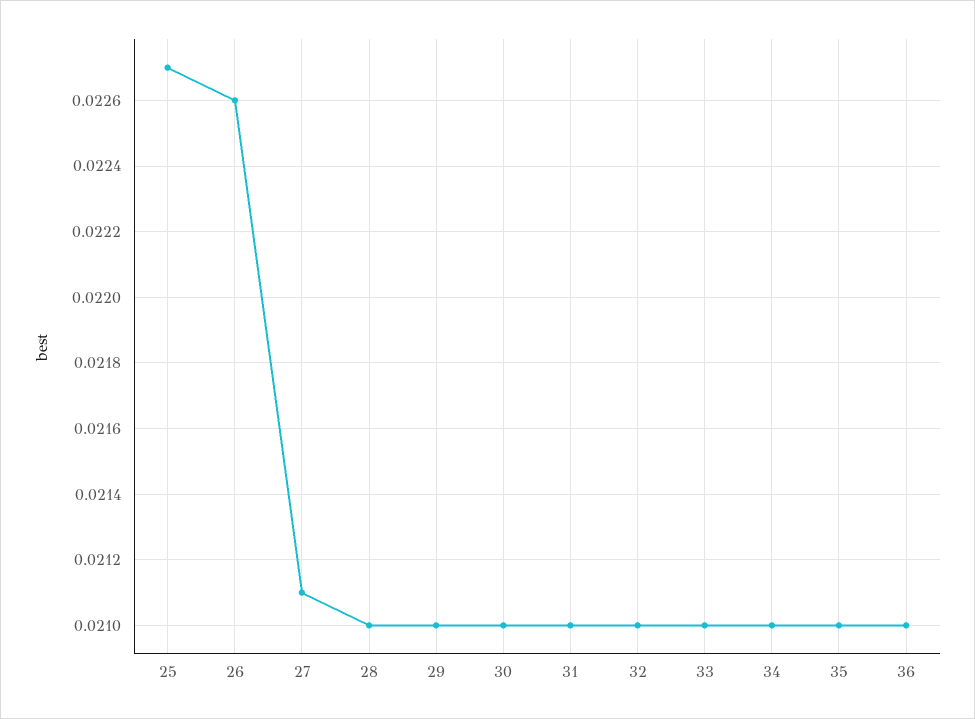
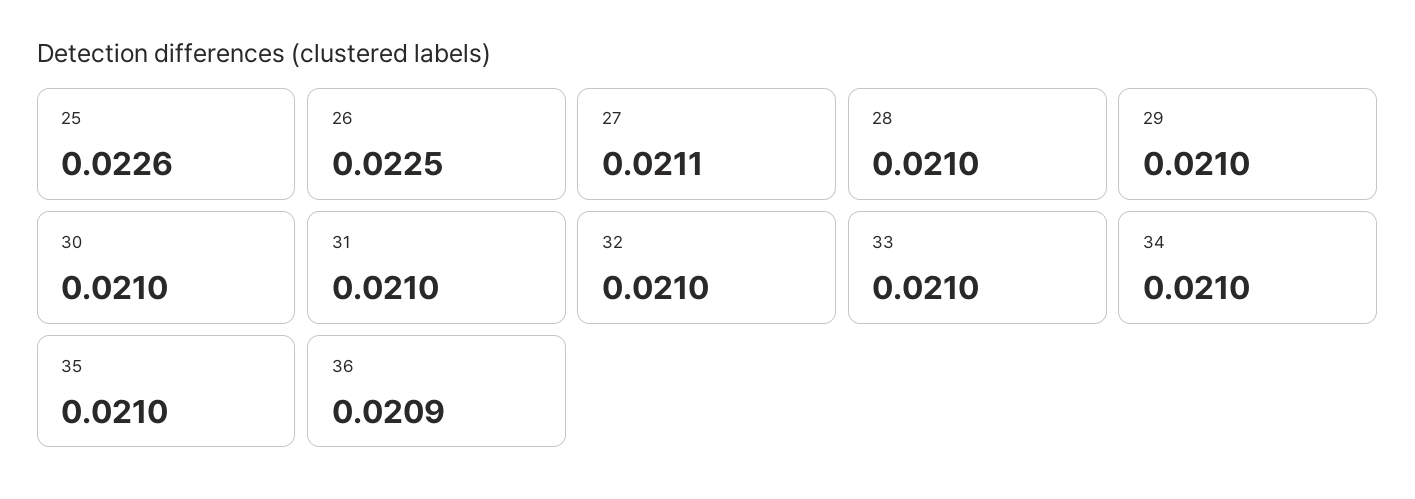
25: 0.0227 -> 0.0226
26: 0.0226 -> 0.0225
36: 0.021 -> 0.0209

